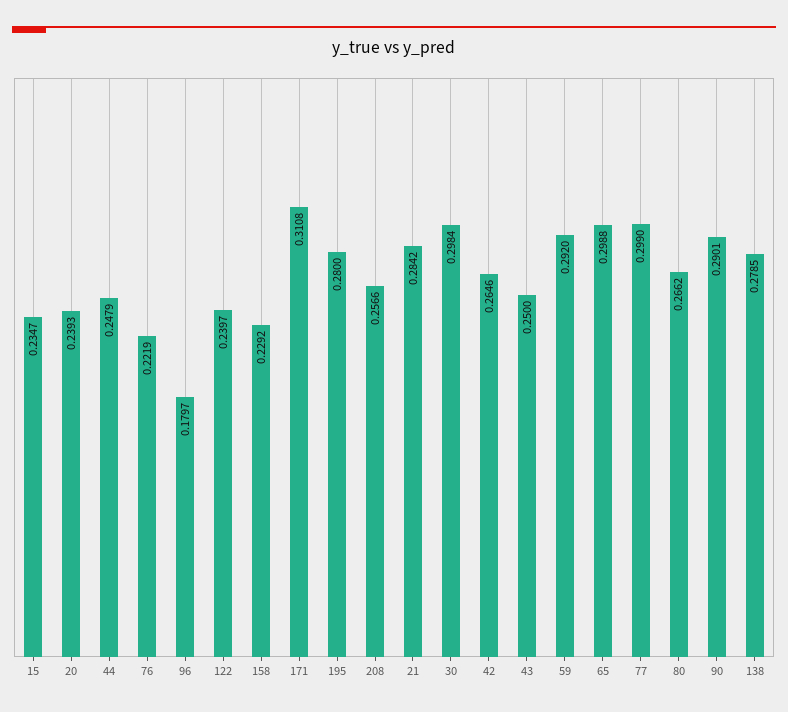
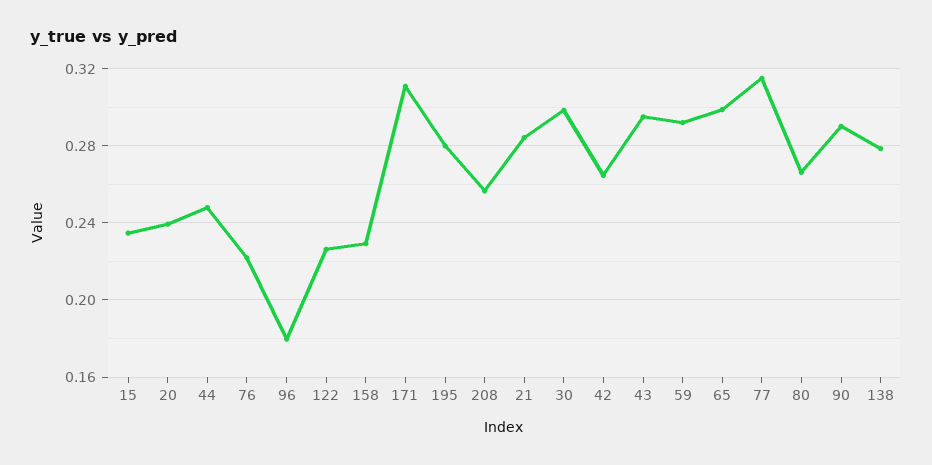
122: 0.2397 -> 0.225
43: 0.25 -> 0.295
77: 0.299 -> 0.315

